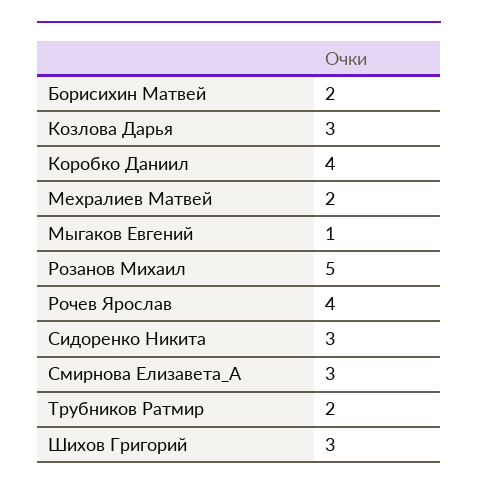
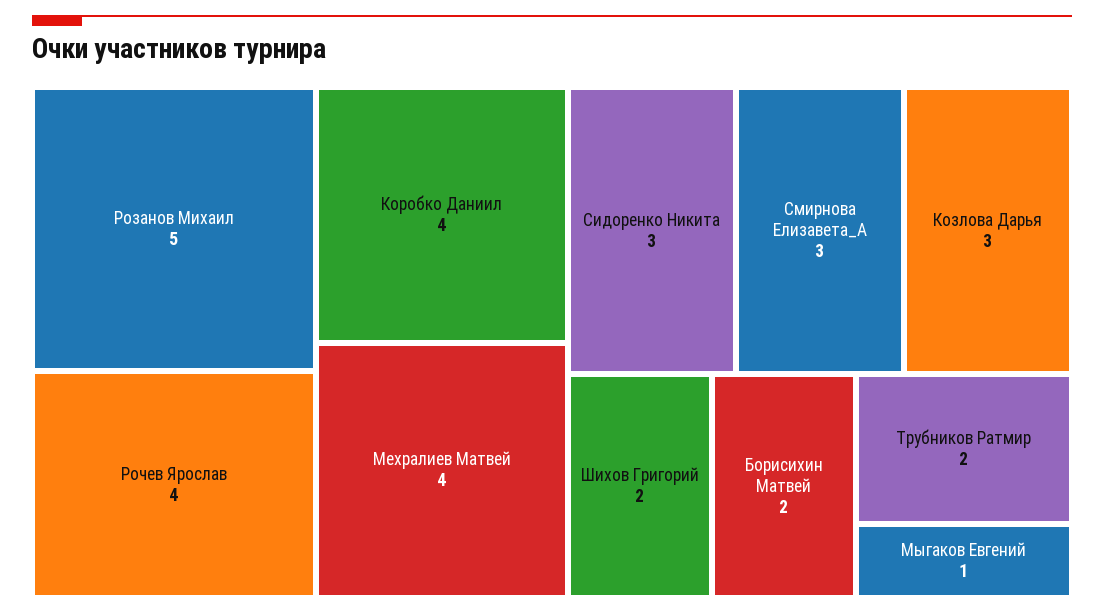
Мехралиев Матвей: 2 -> 4
Шихов Григорий: 3 -> 2

